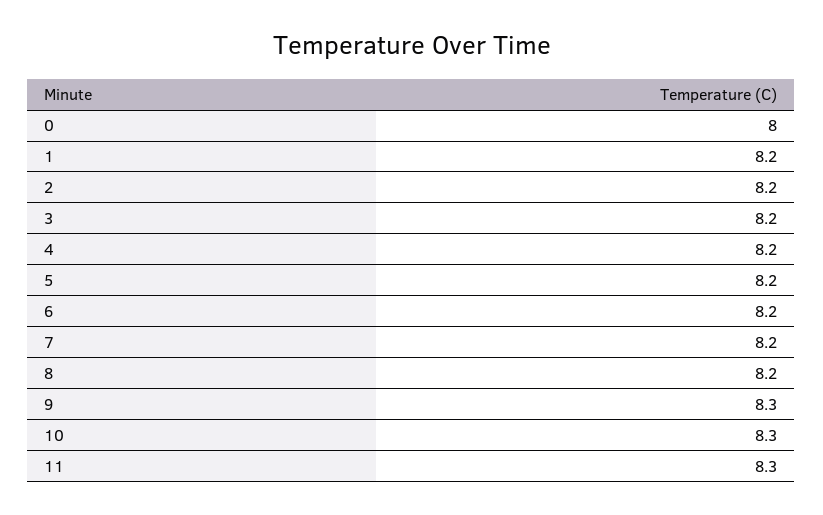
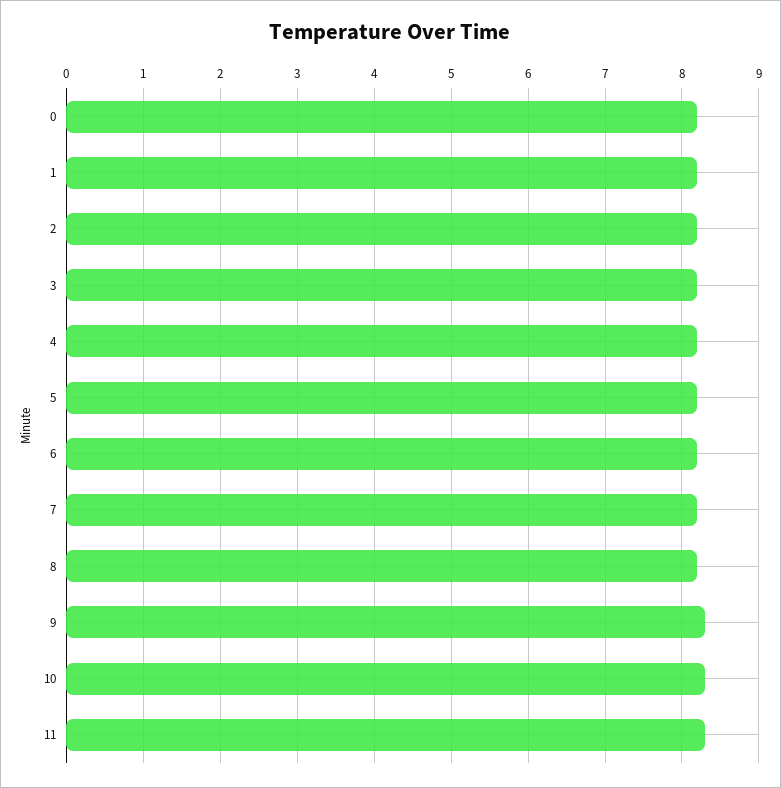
0: 8 -> 8.2

